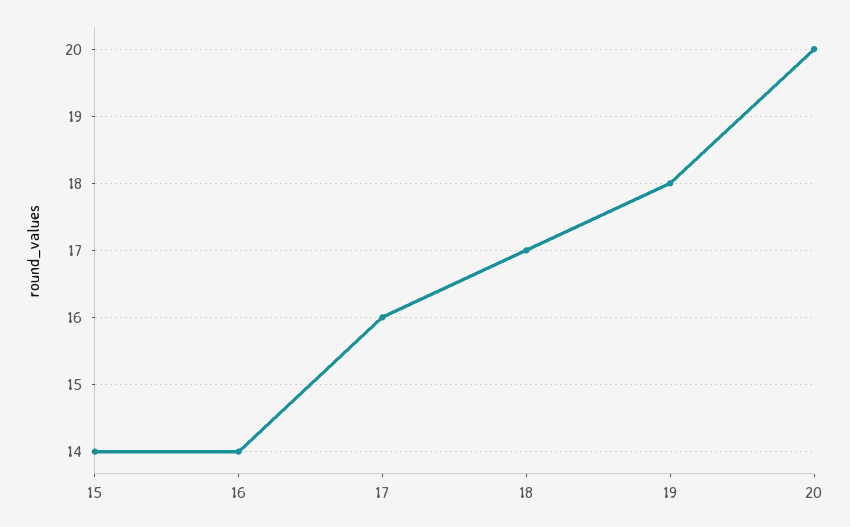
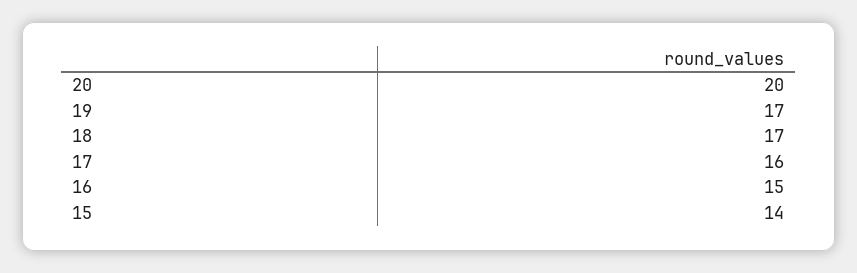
16: 14 -> 15
19: 18 -> 17

